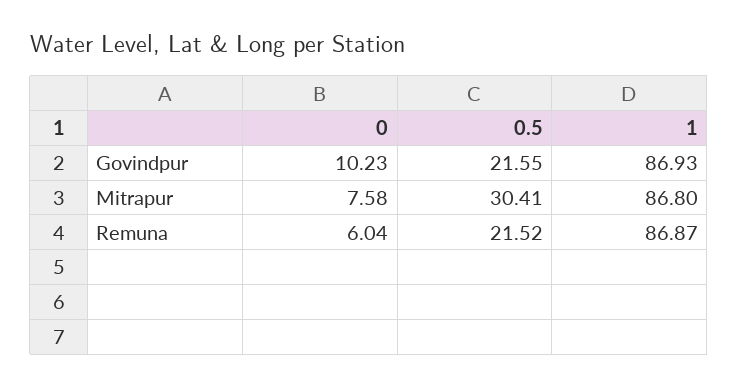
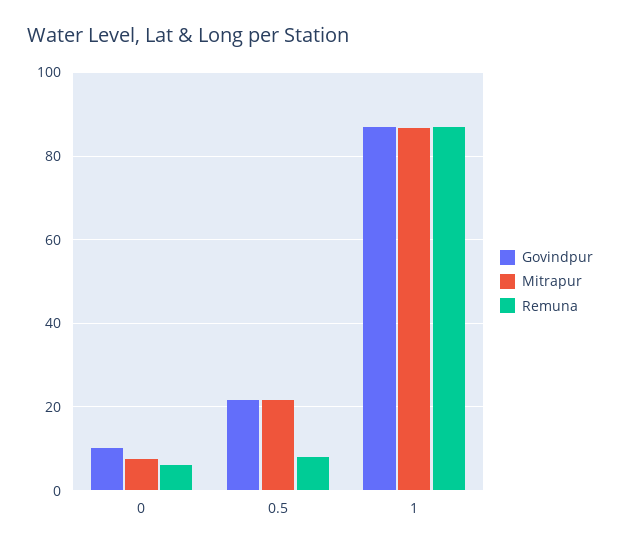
Mitrapur, 0.5: 30.41 -> 22
Remuna, 0.5: 21.52 -> 8

